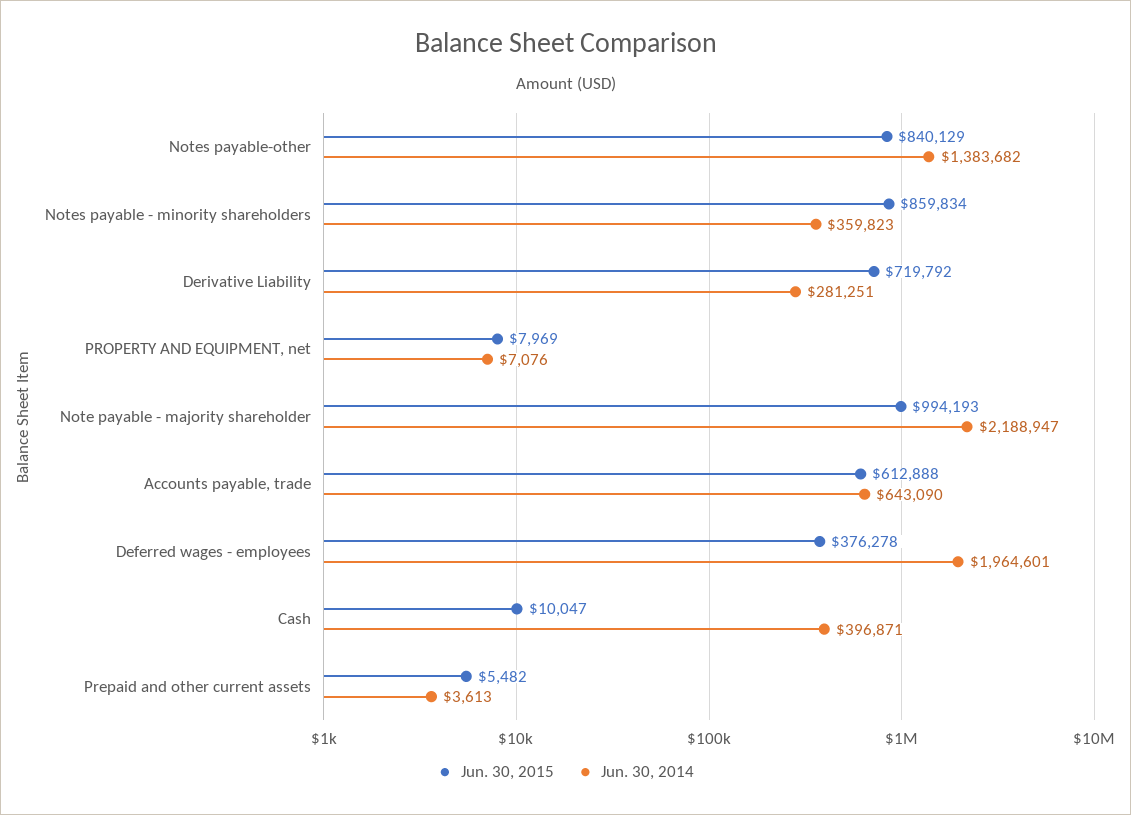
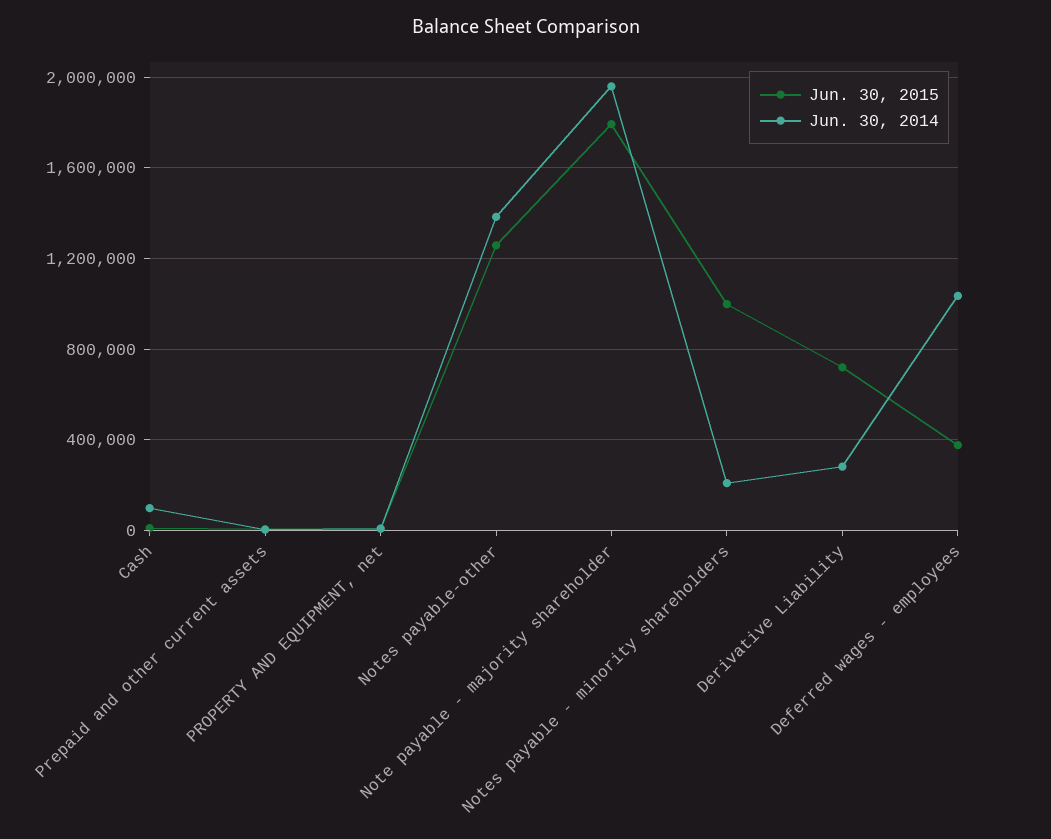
Jun. 30, 2015, Notes payable-other: 840129 -> 1250000
Jun. 30, 2015, Notes payable - minority shareholders: 859834 -> 1000000
Jun. 30, 2014, Notes payable - minority shareholders: 359823 -> 200000
Jun. 30, 2015, Note payable - majority shareholder: 994193 -> 1800000
Jun. 30, 2014, Note payable - majority shareholder: 2188947 -> 1950000
Jun. 30, 2015, Accounts payable, trade: 612888 -> none
Jun. 30, 2014, Accounts payable, trade: 643090 -> none
Jun. 30, 2014, Deferred wages - employees: 1964601 -> 1050000
Jun. 30, 2014, Cash: 396871 -> 100000

